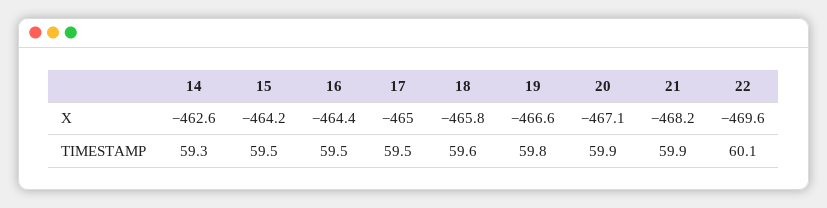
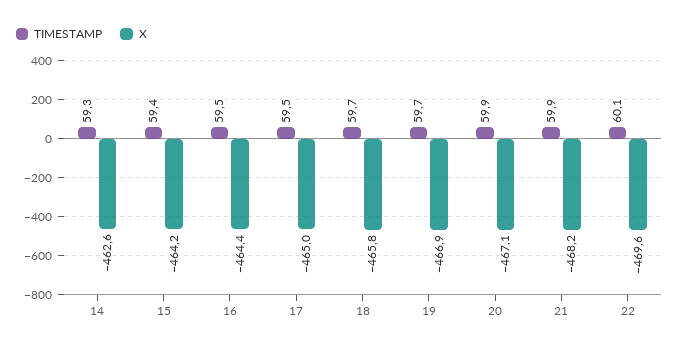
X, 19: -466.6 -> -466.9
TIMESTAMP, 15: 59.5 -> 59.4
TIMESTAMP, 18: 59.6 -> 59.7
TIMESTAMP, 19: 59.8 -> 59.7

